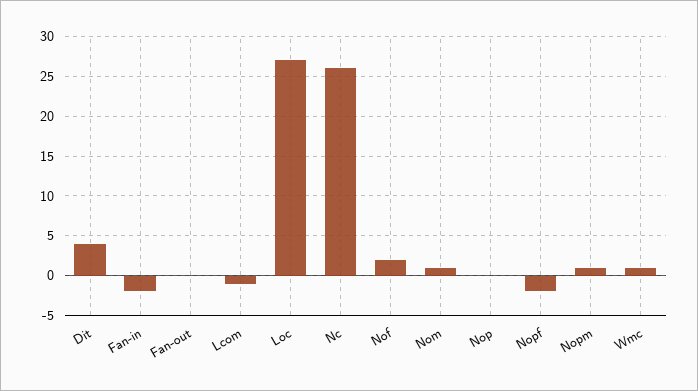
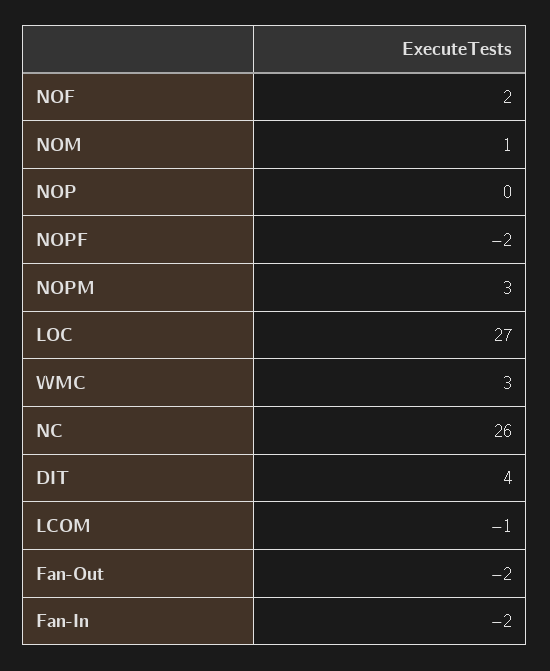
Fan-out: 0 -> -2
Nopm: 1 -> 3
Wmc: 1 -> 3

